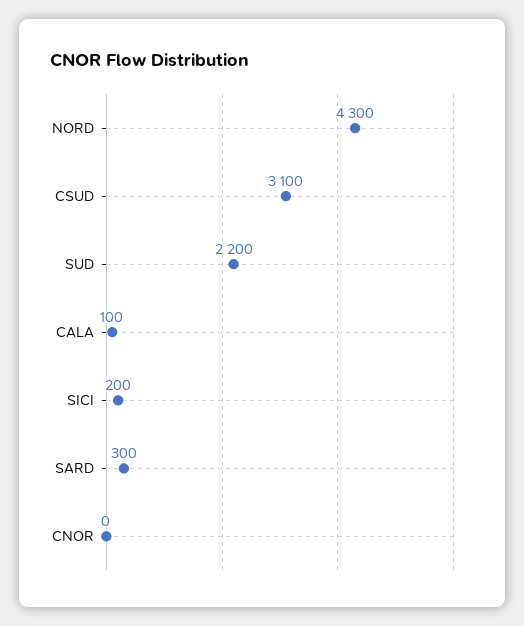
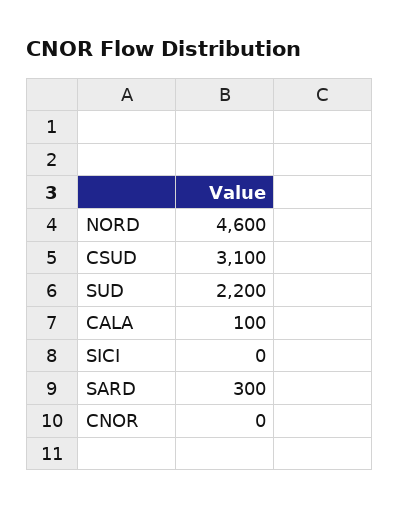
NORD: 4300 -> 4600
SICI: 200 -> 0

